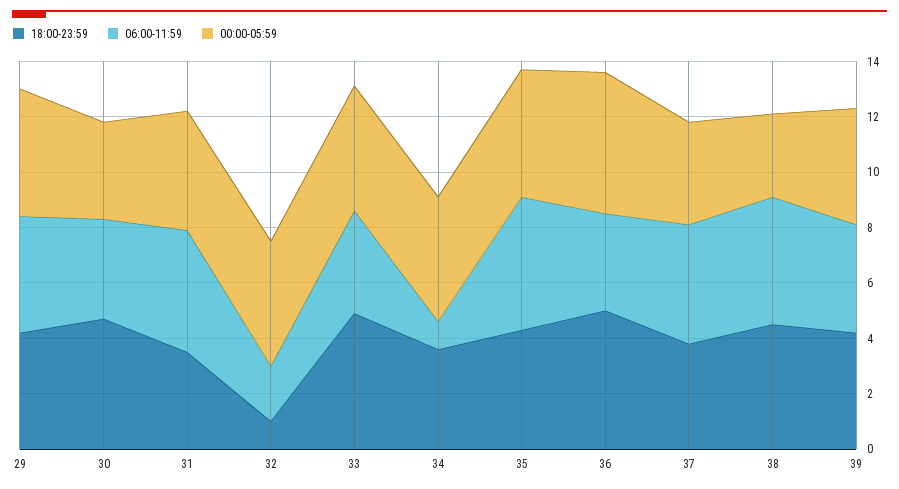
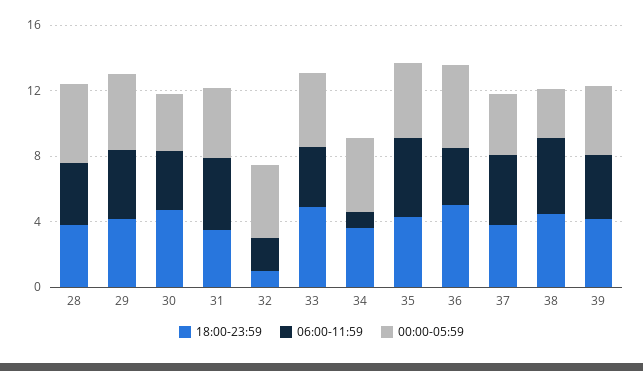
18:00-23:59, 28: none -> 4
06:00-11:59, 28: none -> 4
00:00-05:59, 28: none -> 5

